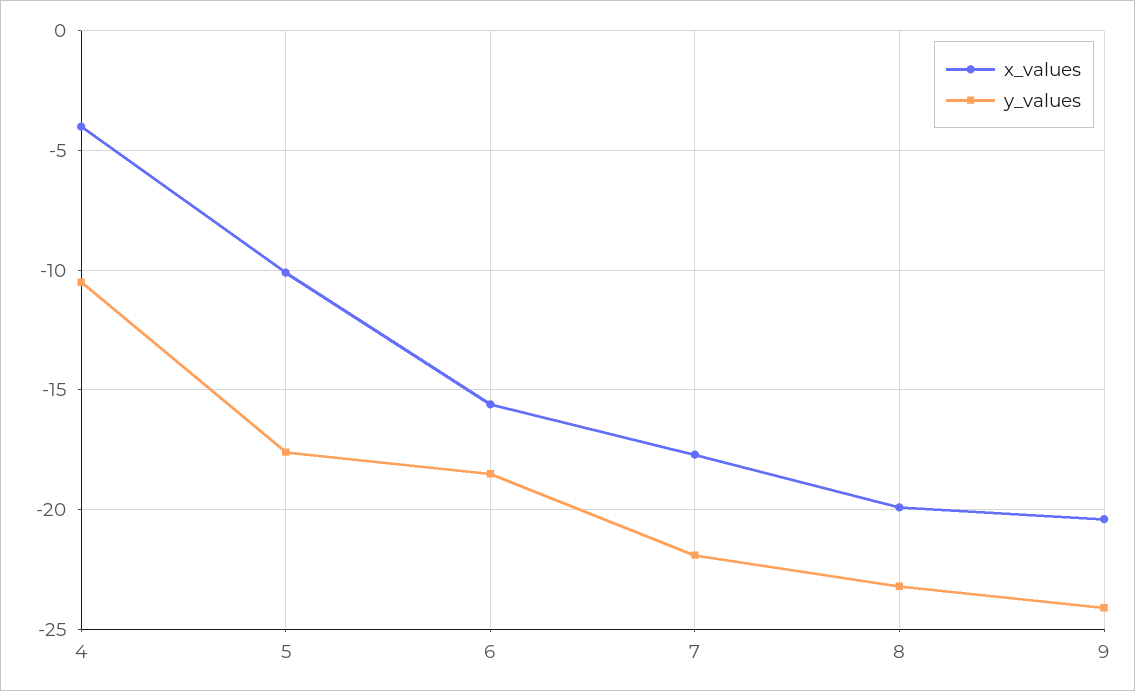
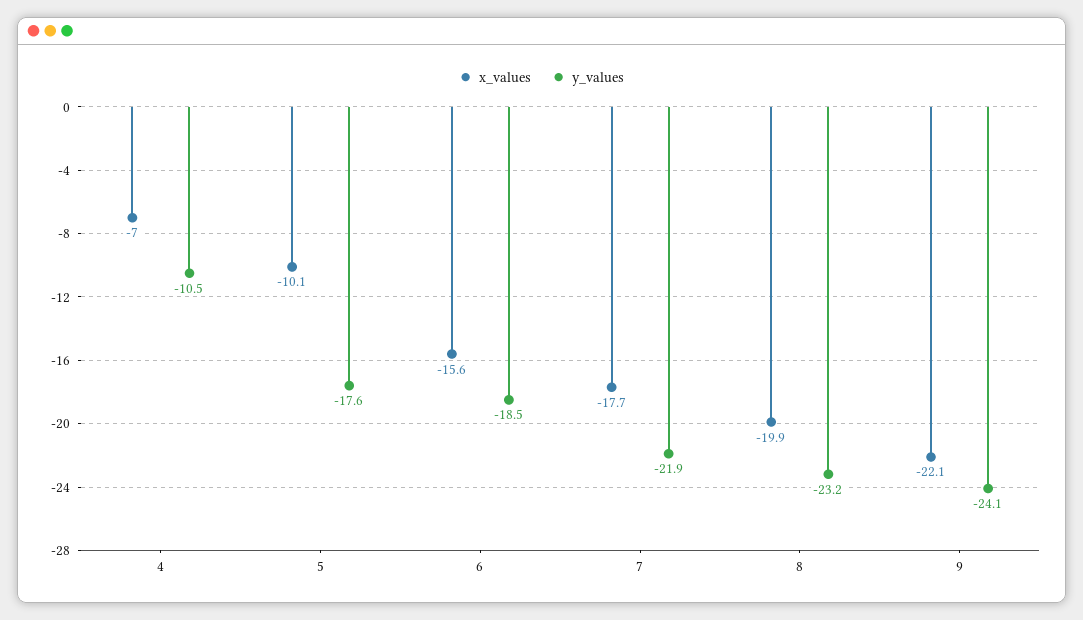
x_values, 4: -4 -> -7
x_values, 9: -20.5 -> -22.1

